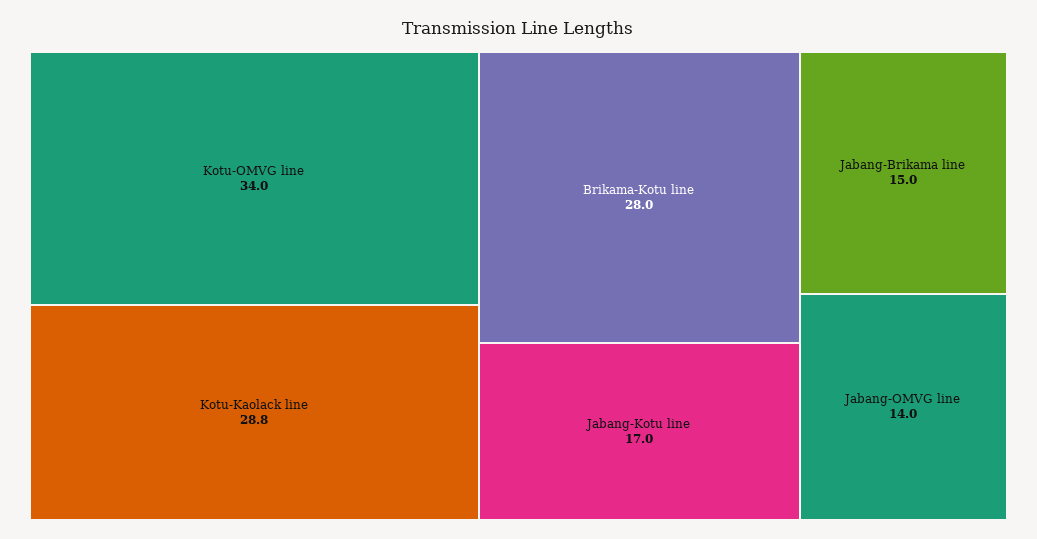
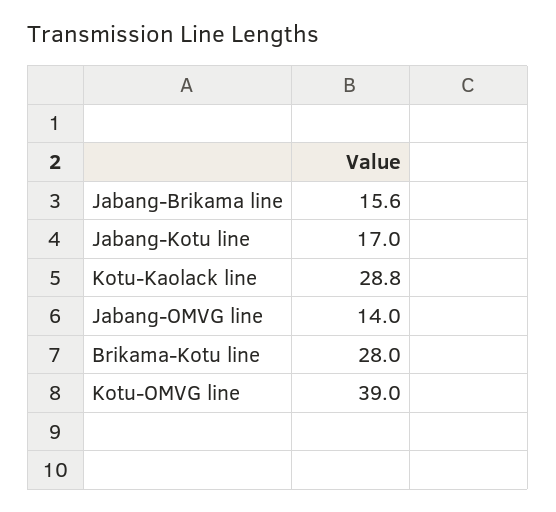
Kotu-OMVG line: 34 -> 39
Jabang-Brikama line: 15 -> 15.6

